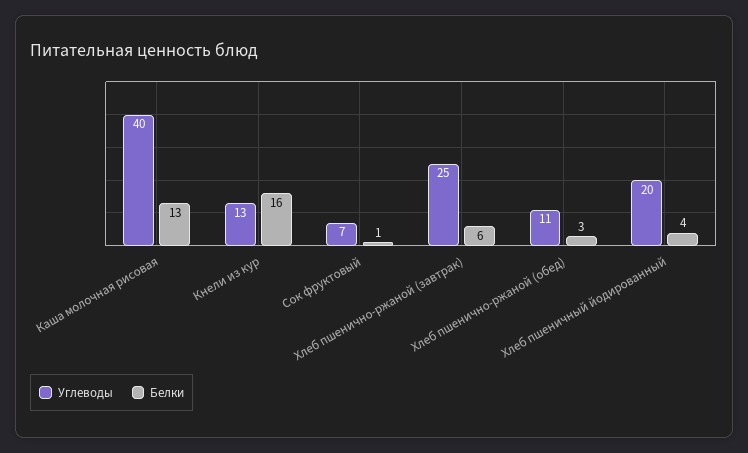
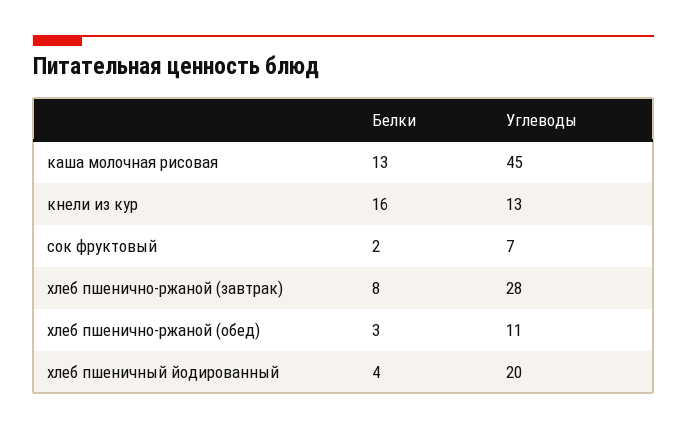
Углеводы, Каша молочная рисовая: 40 -> 45
Белки, Сок фруктовый: 1 -> 2
Углеводы, Хлеб пшенично-ржаной (завтрак): 25 -> 28
Белки, Хлеб пшенично-ржаной (завтрак): 6 -> 8

